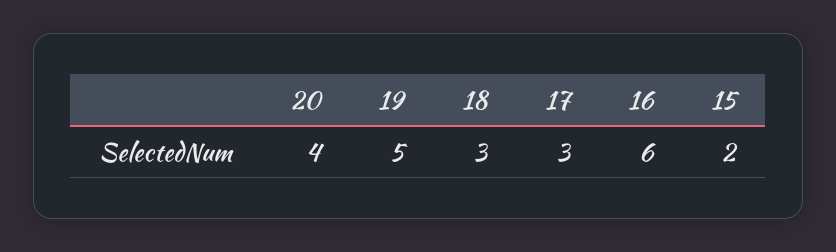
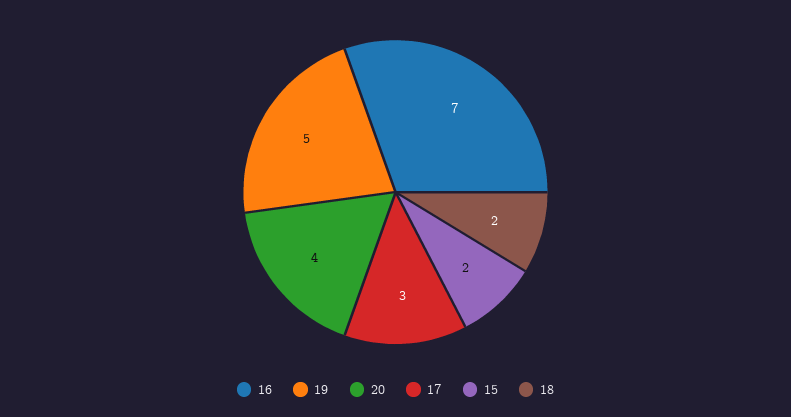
18: 3 -> 2
16: 6 -> 7

